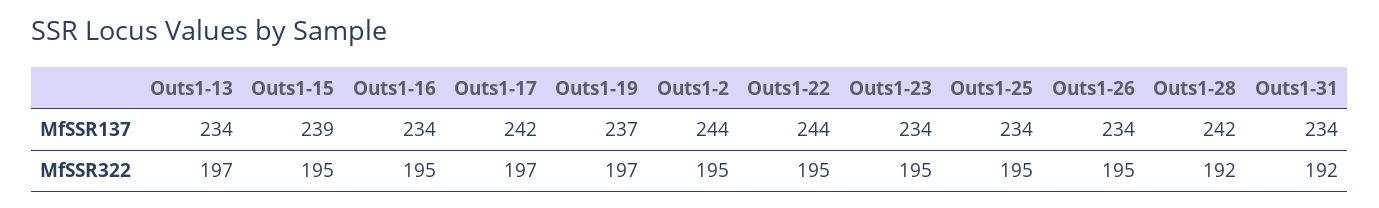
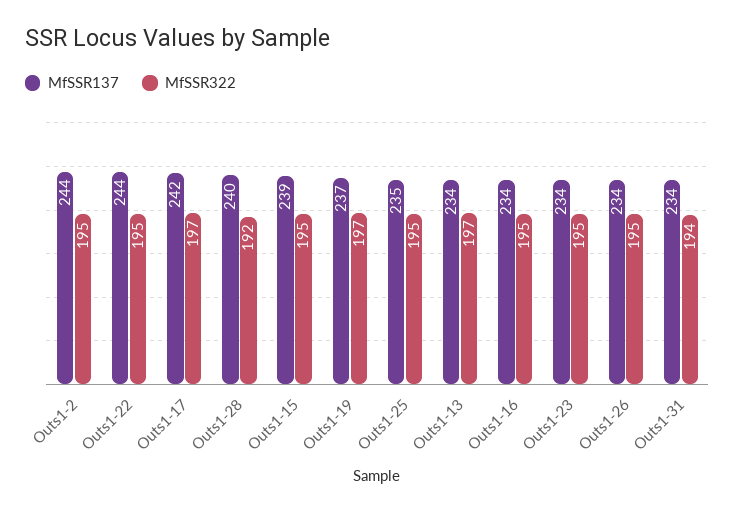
MfSSR137, Outs1-25: 234 -> 235
MfSSR137, Outs1-28: 242 -> 240
MfSSR322, Outs1-31: 192 -> 194

